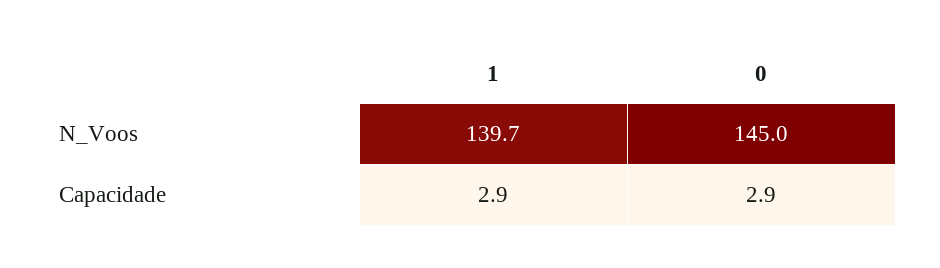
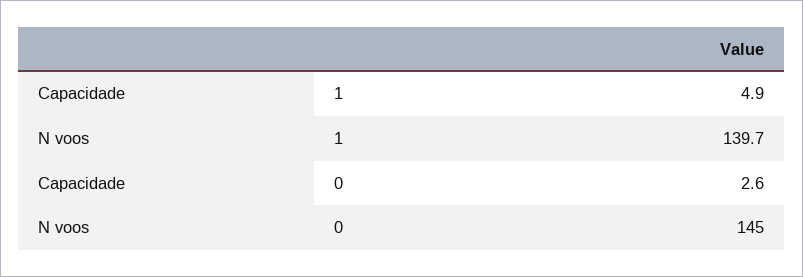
1, Capacidade: 2.9 -> 4.9
0, Capacidade: 2.9 -> 2.6

